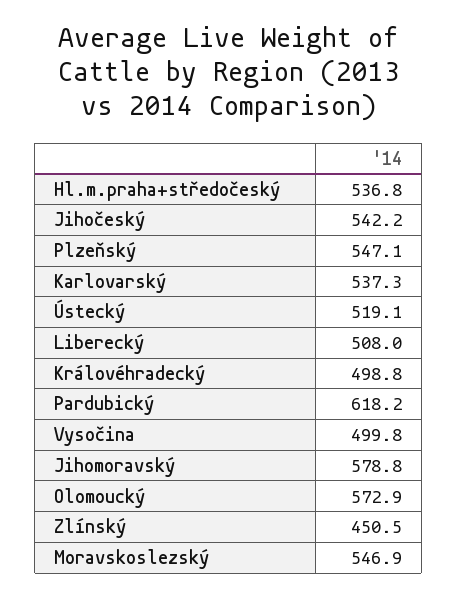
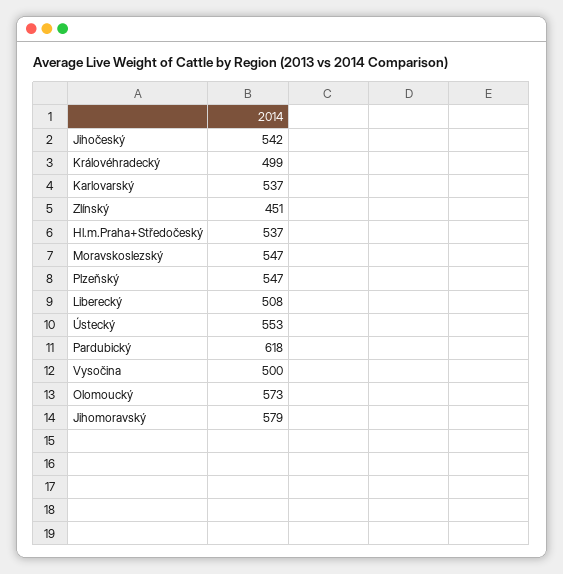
Ústecký: 519.1 -> 553

